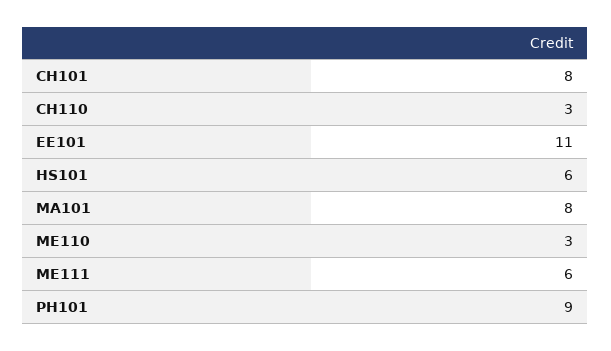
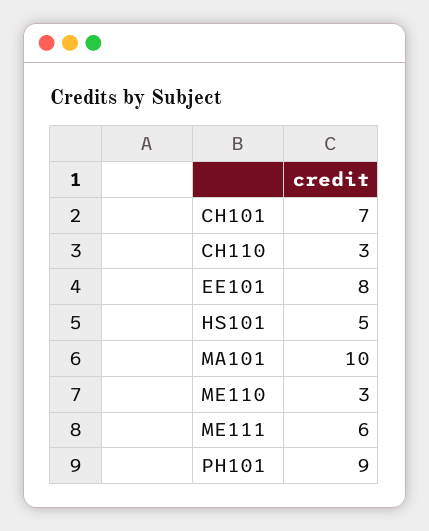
CH101: 8 -> 7
EE101: 11 -> 8
HS101: 6 -> 5
MA101: 8 -> 10

